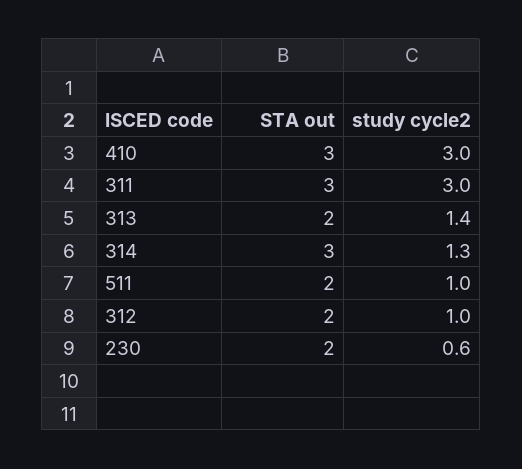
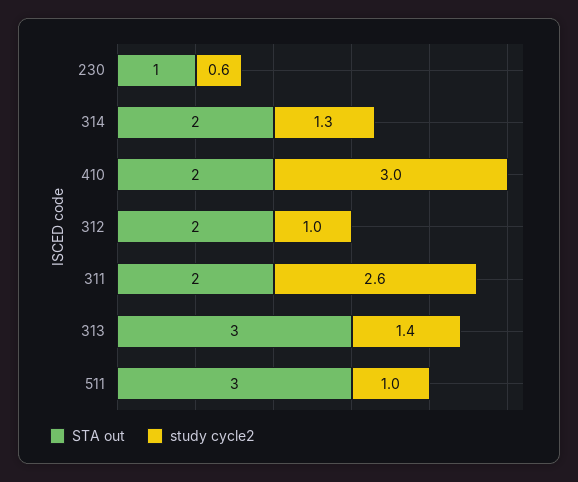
STA out, 410: 3 -> 2
STA out, 311: 3 -> 2
study cycle2, 311: 3 -> 2.6
STA out, 313: 2 -> 3
STA out, 314: 3 -> 2
STA out, 511: 2 -> 3
STA out, 230: 2 -> 1

